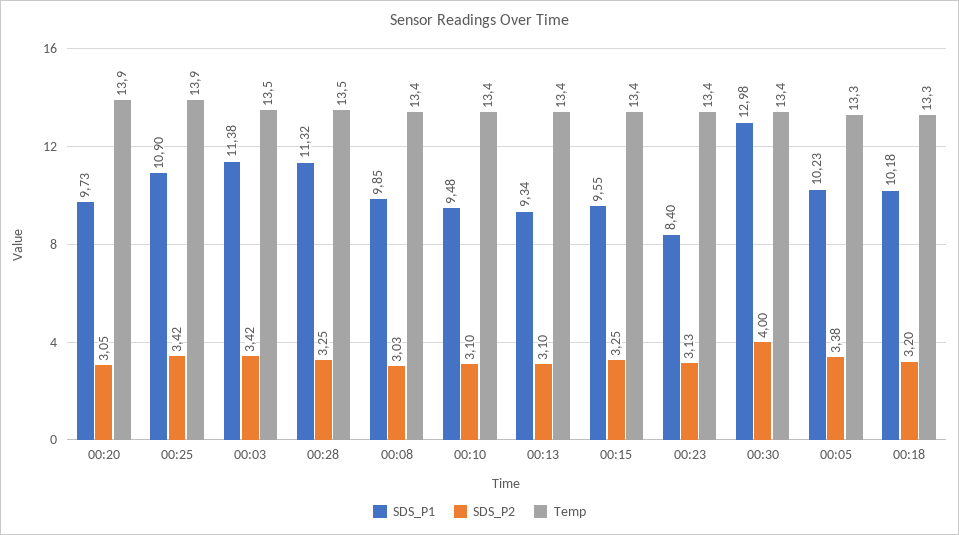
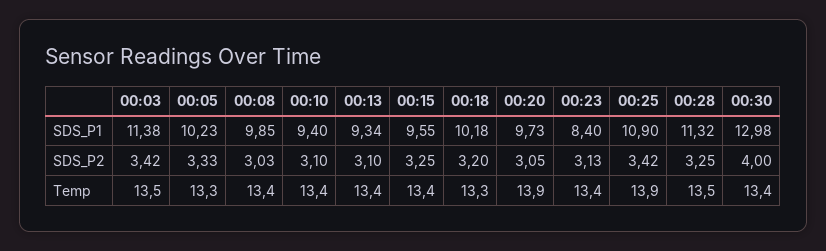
SDS_P1, 00:10: 9.48 -> 9.4
SDS_P2, 00:05: 3.38 -> 3.33

